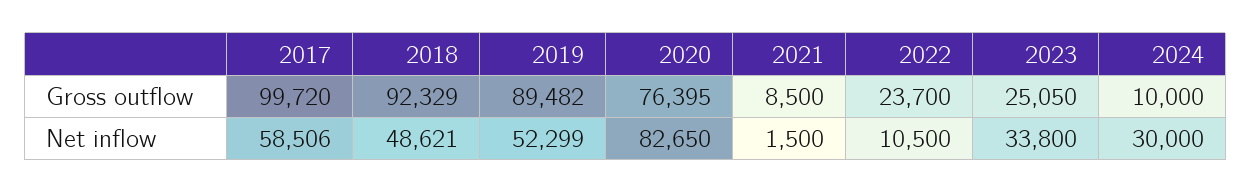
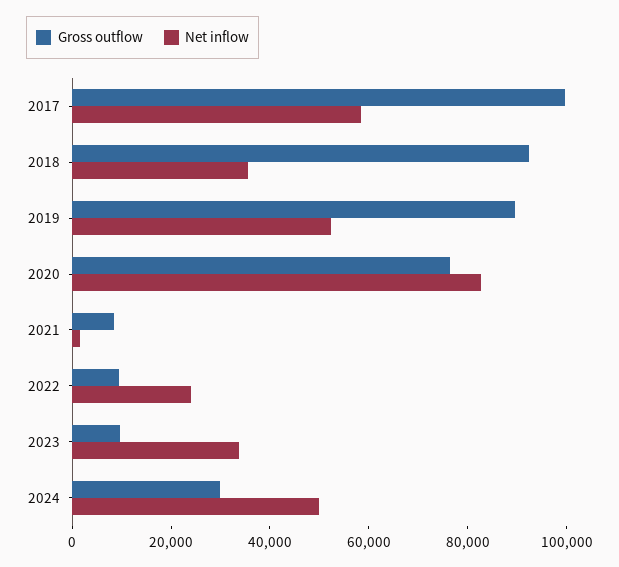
Gross outflow, 2022: 23700 -> 10000
Gross outflow, 2023: 25050 -> 10000
Gross outflow, 2024: 10000 -> 30000
Net inflow, 2018: 48621 -> 35000
Net inflow, 2022: 10500 -> 25000
Net inflow, 2024: 30000 -> 50000

